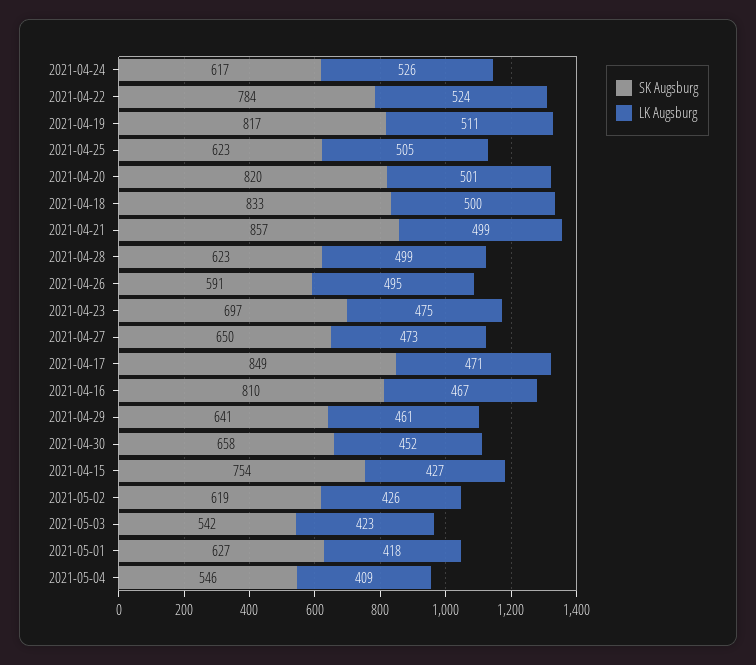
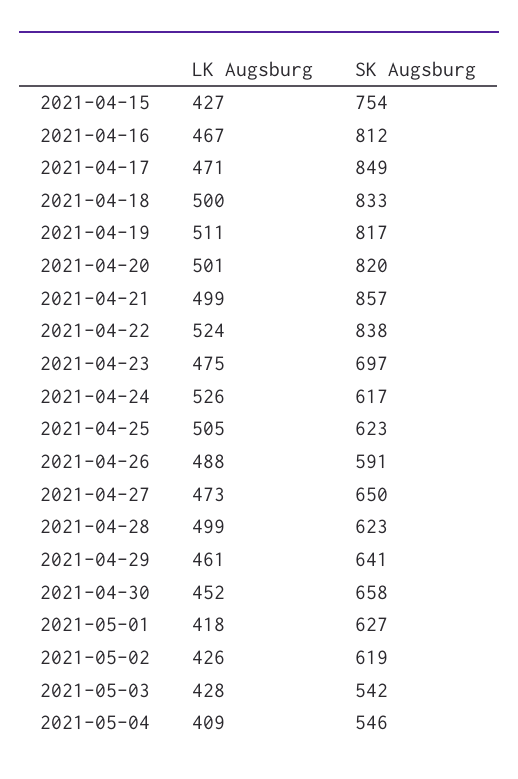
SK Augsburg, 2021-04-22: 784 -> 838
LK Augsburg, 2021-04-26: 495 -> 488
SK Augsburg, 2021-04-16: 810 -> 812
LK Augsburg, 2021-05-03: 423 -> 428

